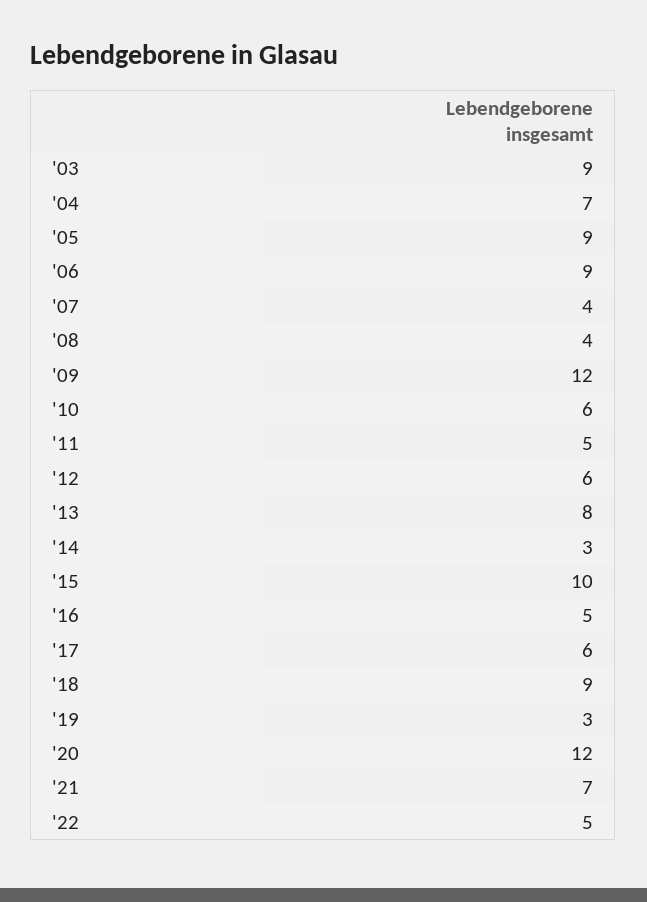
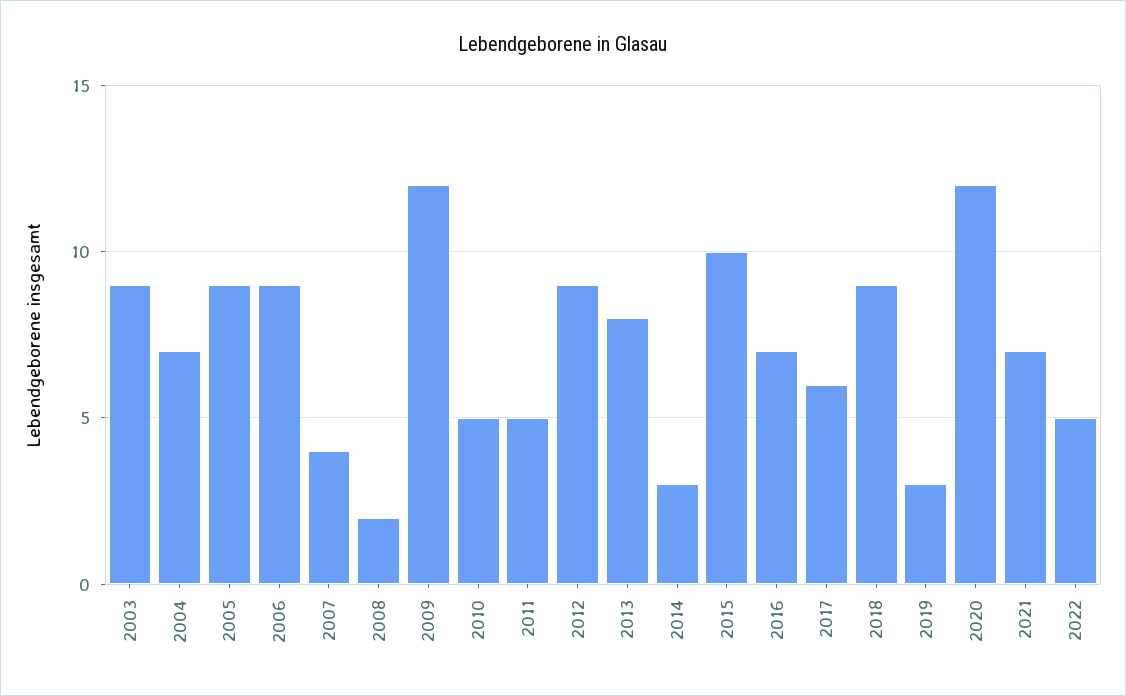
'08: 4 -> 2
'10: 6 -> 5
'12: 6 -> 9
'16: 5 -> 7

